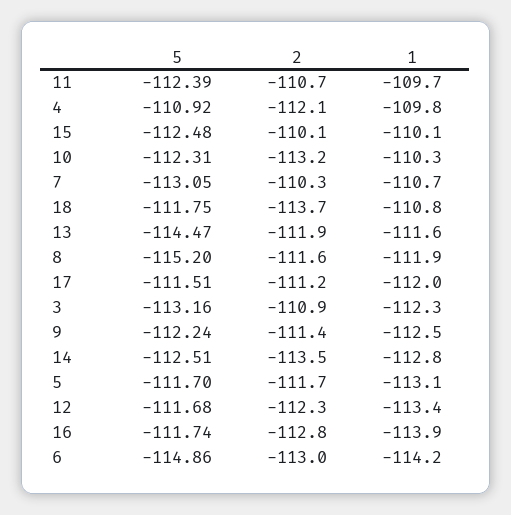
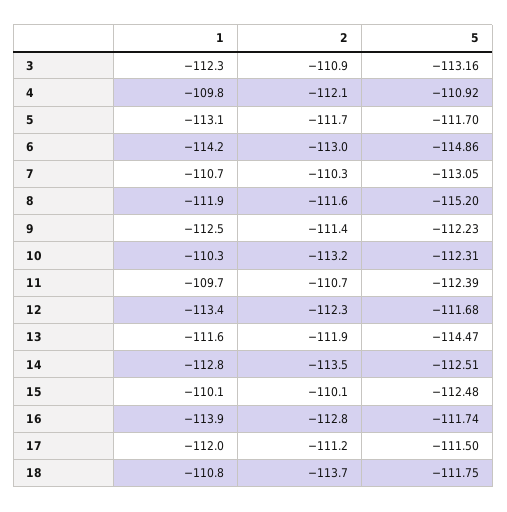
5, 17: -111.51 -> -111.5
5, 9: -112.24 -> -112.23

